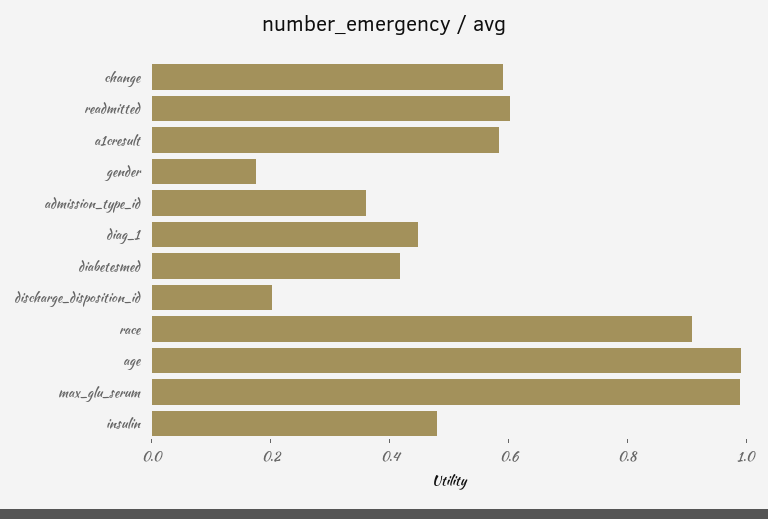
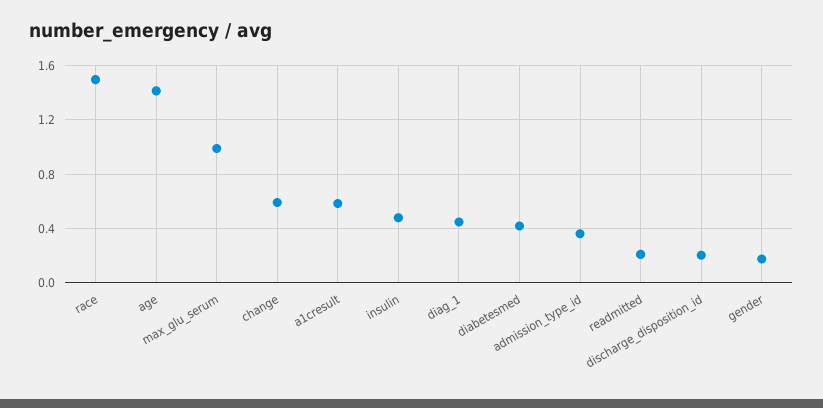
readmitted: 0.6 -> 0.2
race: 0.9 -> 1.5
age: 1 -> 1.4

